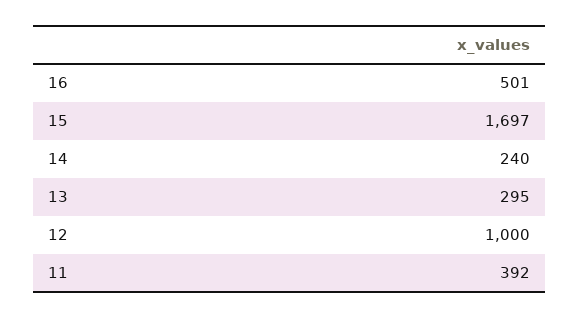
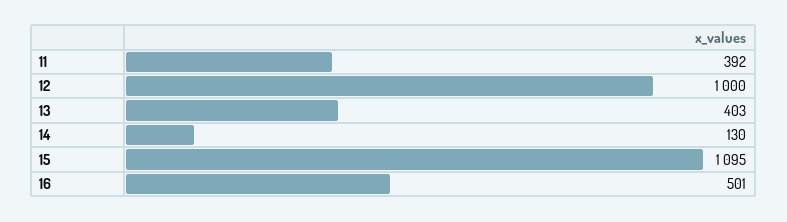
15: 1697 -> 1095
14: 240 -> 130
13: 295 -> 403

